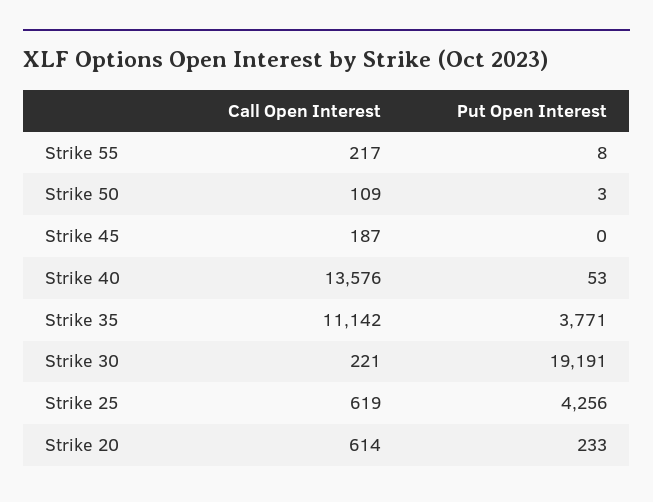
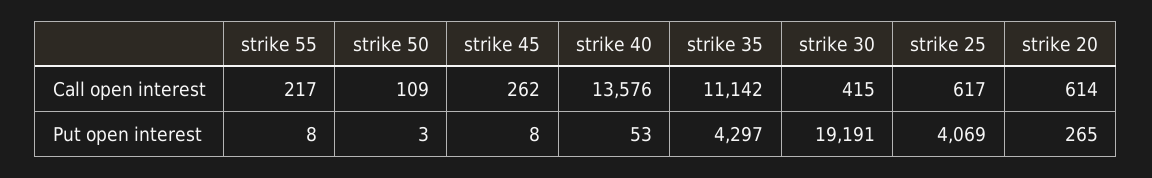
Call Open Interest, Strike 45: 187 -> 262
Put Open Interest, Strike 45: 0 -> 8
Put Open Interest, Strike 35: 3771 -> 4297
Call Open Interest, Strike 30: 221 -> 415
Call Open Interest, Strike 25: 619 -> 617
Put Open Interest, Strike 25: 4256 -> 4069
Put Open Interest, Strike 20: 233 -> 265

